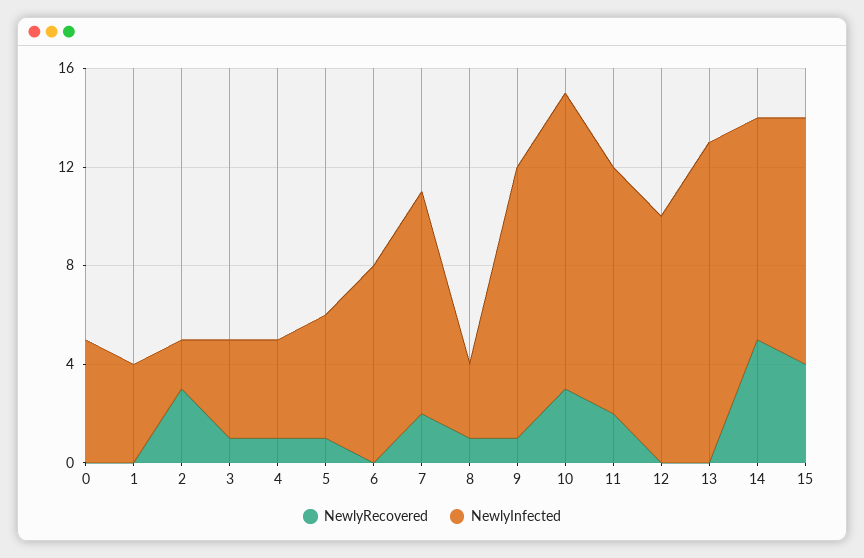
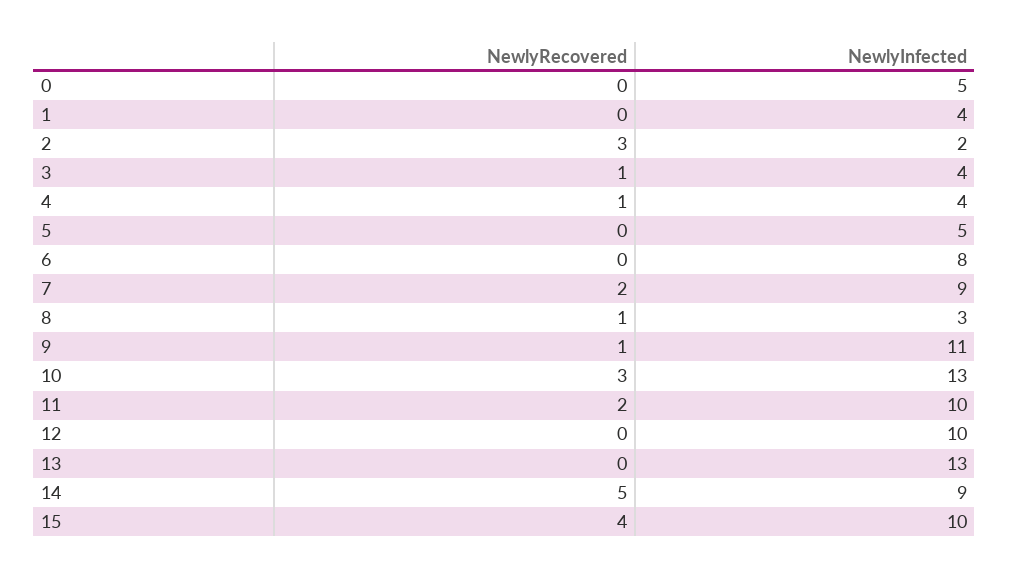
NewlyRecovered, 5: 1 -> 0
NewlyInfected, 10: 12 -> 13

